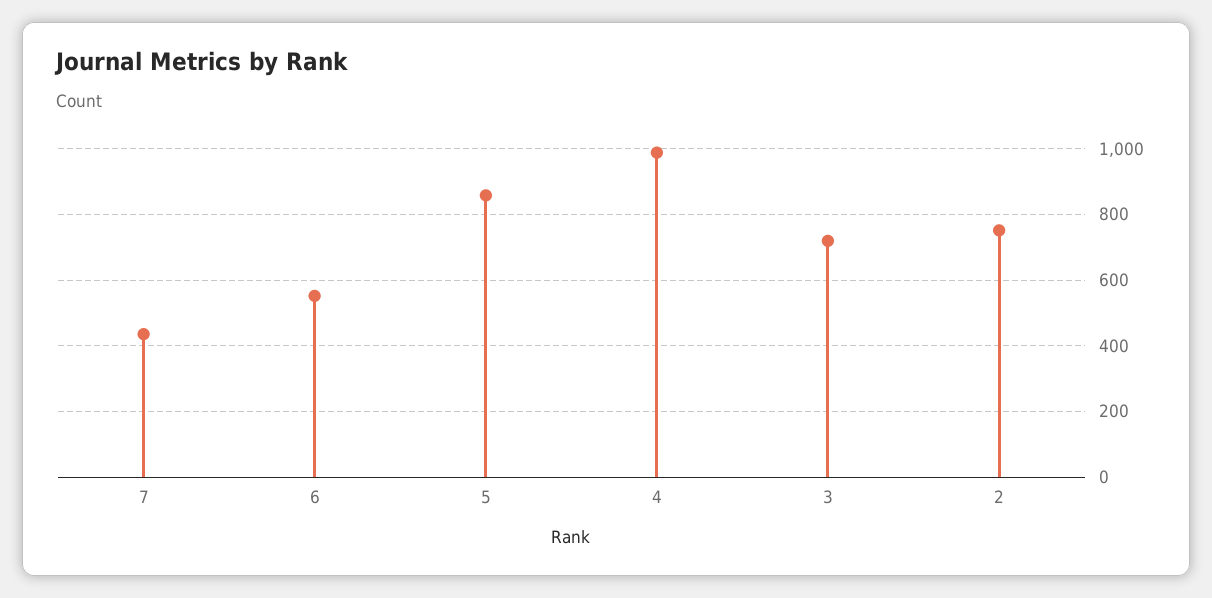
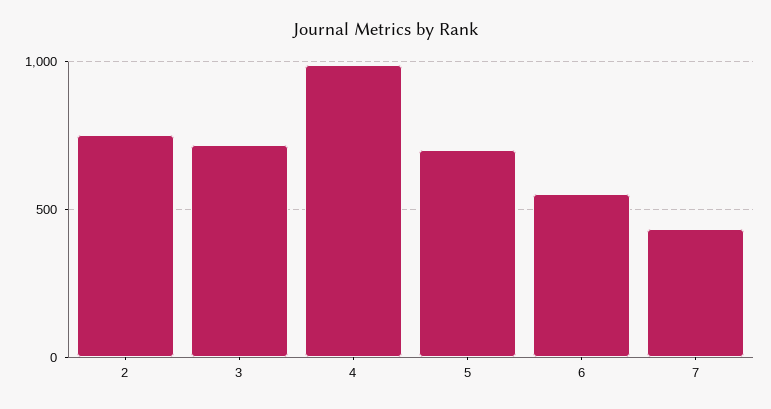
5: 860 -> 700

